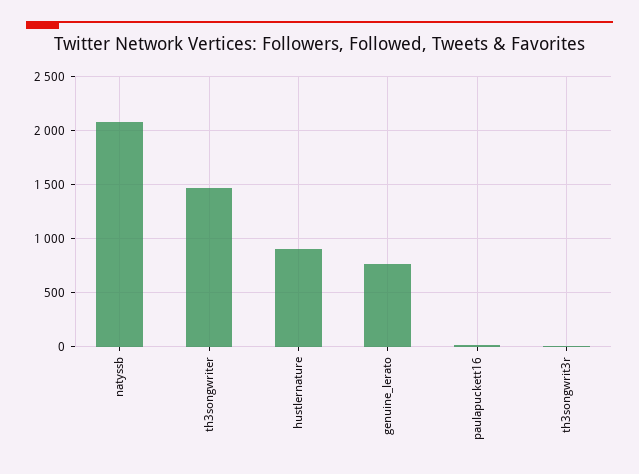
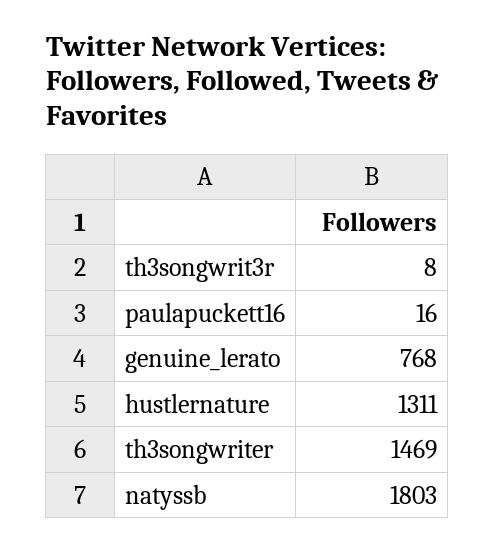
natyssb: 2100 -> 1803
hustlernature: 900 -> 1311

